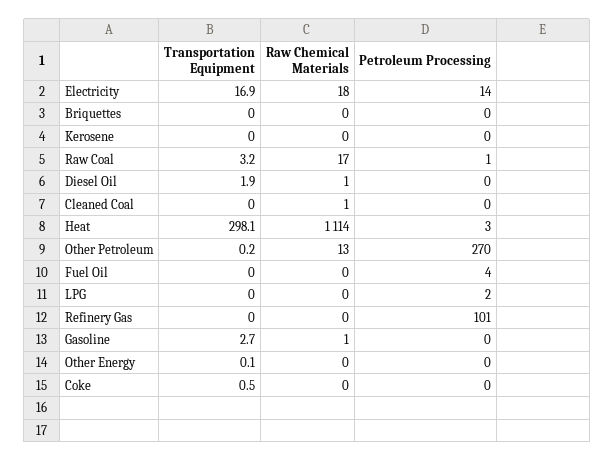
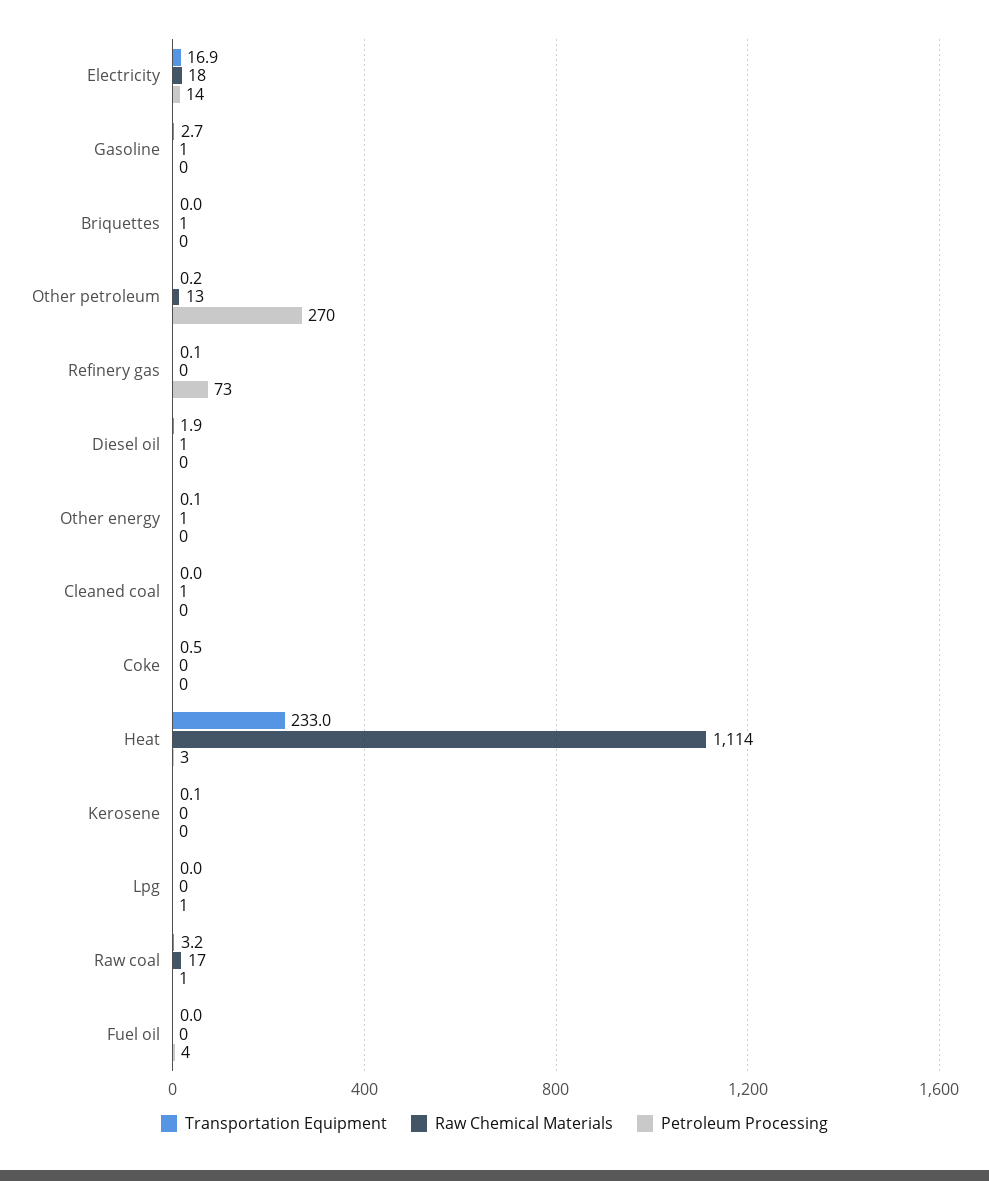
Raw Chemical Materials, Briquettes: 0 -> 1
Transportation Equipment, Kerosene: 0 -> 0.1
Transportation Equipment, Heat: 298.1 -> 233
Petroleum Processing, LPG: 2 -> 1
Transportation Equipment, Refinery Gas: 0 -> 0.1
Petroleum Processing, Refinery Gas: 101 -> 73
Raw Chemical Materials, Other Energy: 0 -> 1

